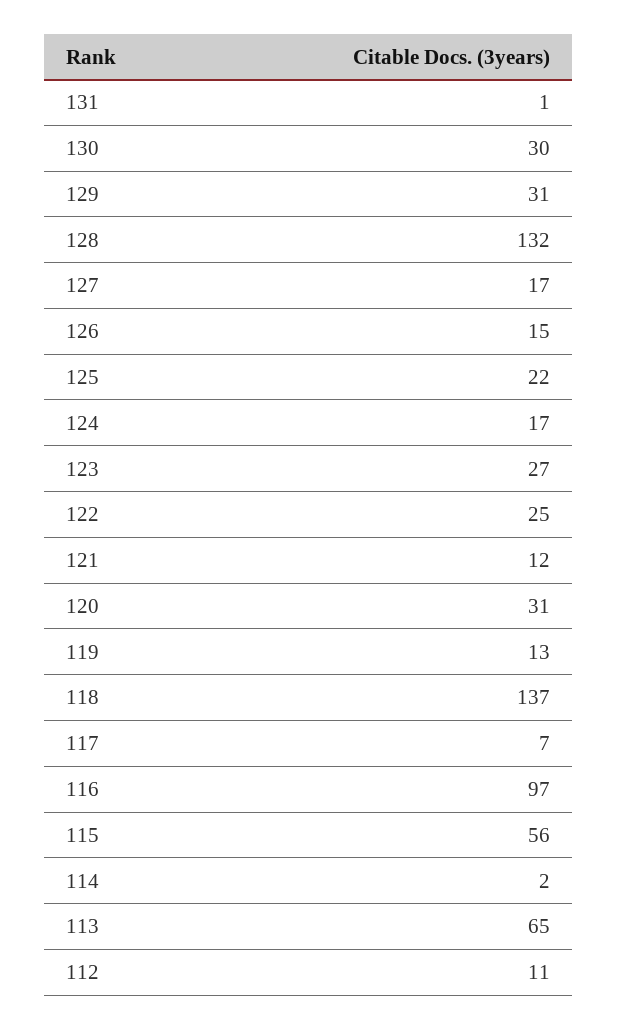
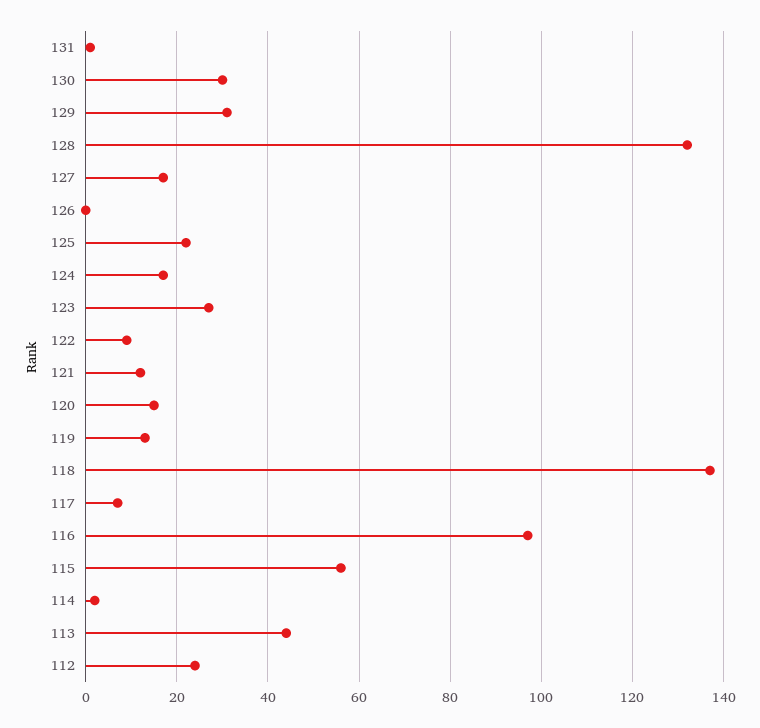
126: 15 -> 0
122: 25 -> 10
120: 31 -> 15
113: 65 -> 45
112: 11 -> 25

